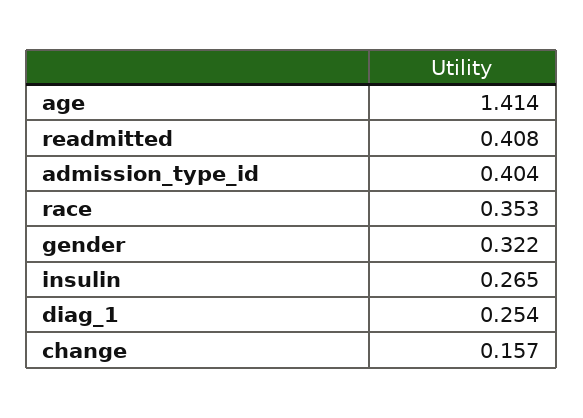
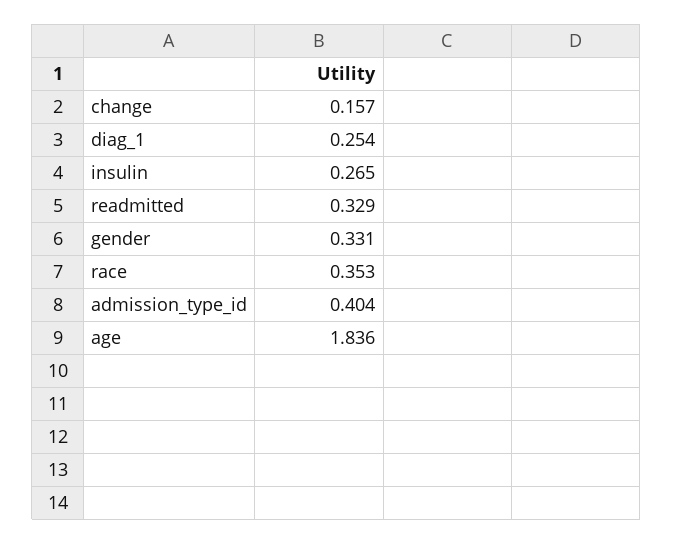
age: 1.414 -> 1.836
readmitted: 0.408 -> 0.329
gender: 0.322 -> 0.331

